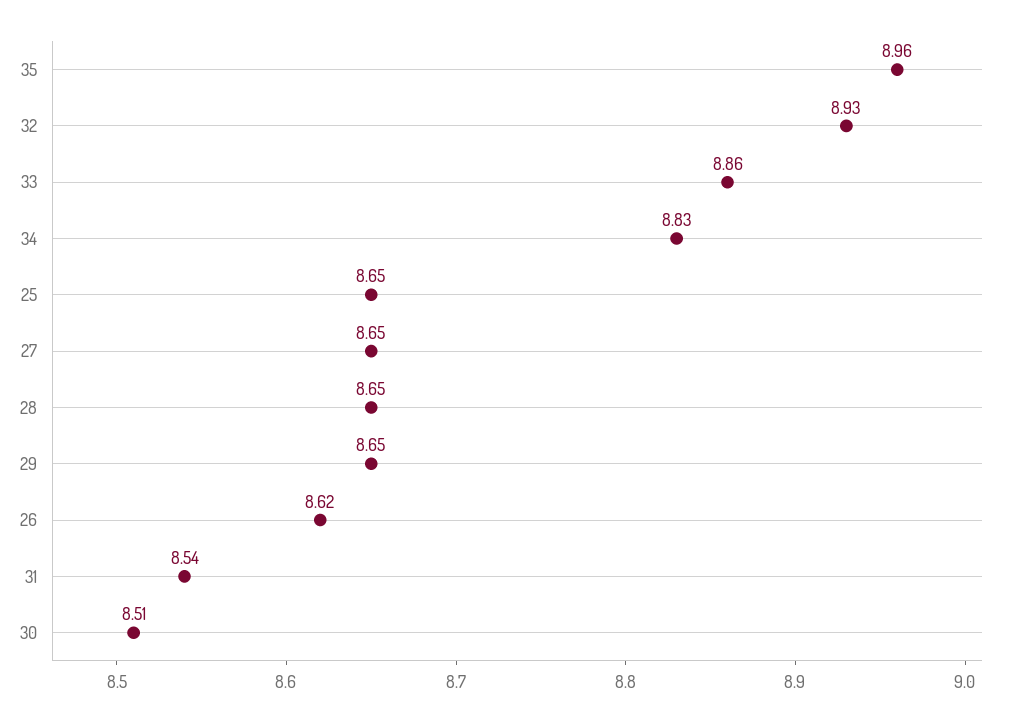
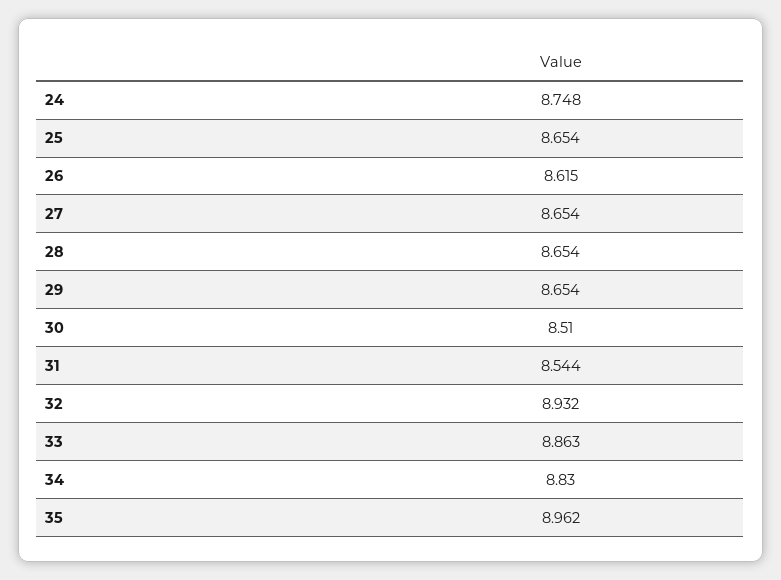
24: none -> 8.748

